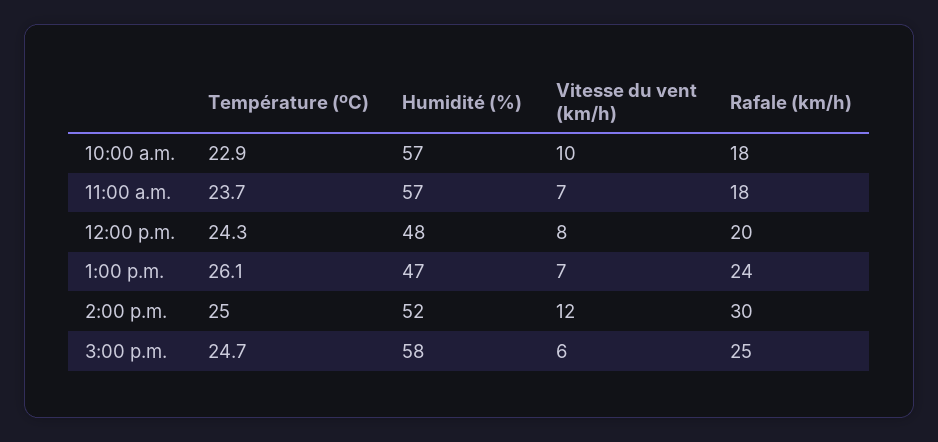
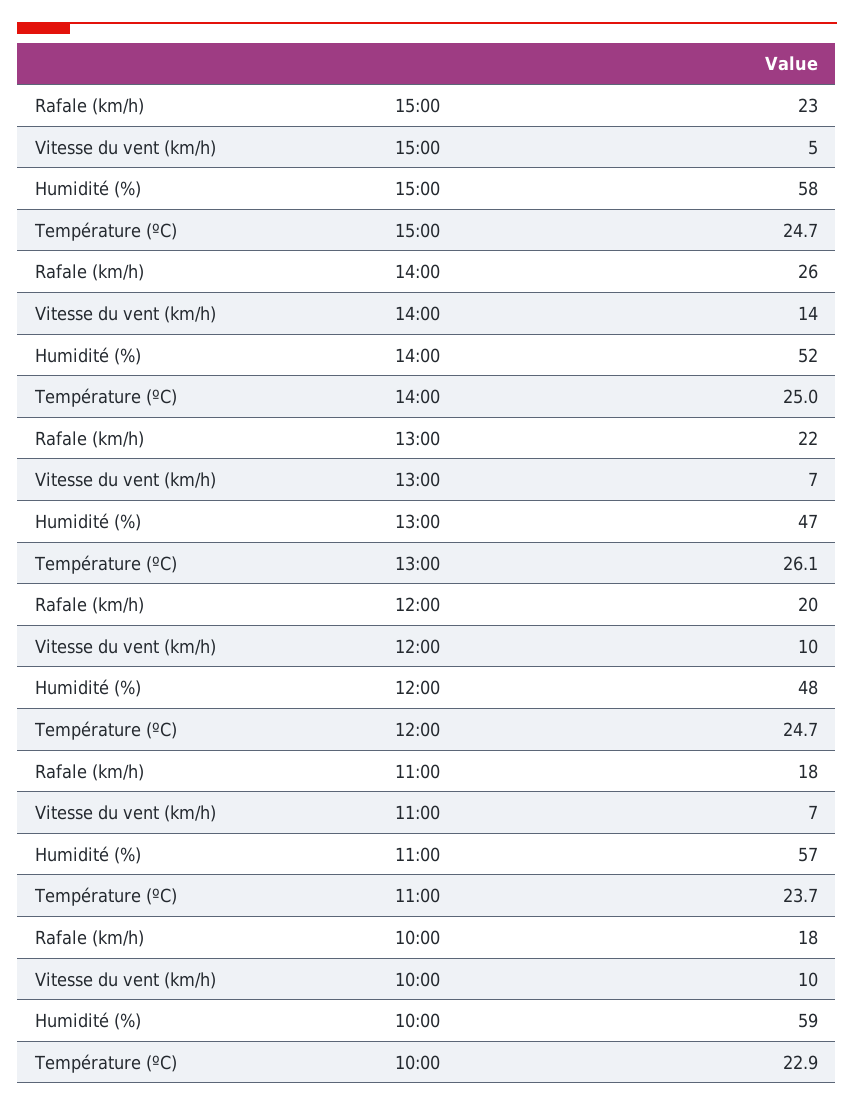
Humidité (%), 10:00 a.m.: 57 -> 59
Température (ºC), 12:00 p.m.: 24.3 -> 24.7
Vitesse du vent (km/h), 12:00 p.m.: 8 -> 10
Rafale (km/h), 1:00 p.m.: 24 -> 22
Vitesse du vent (km/h), 2:00 p.m.: 12 -> 14
Rafale (km/h), 2:00 p.m.: 30 -> 26
Vitesse du vent (km/h), 3:00 p.m.: 6 -> 5
Rafale (km/h), 3:00 p.m.: 25 -> 23

